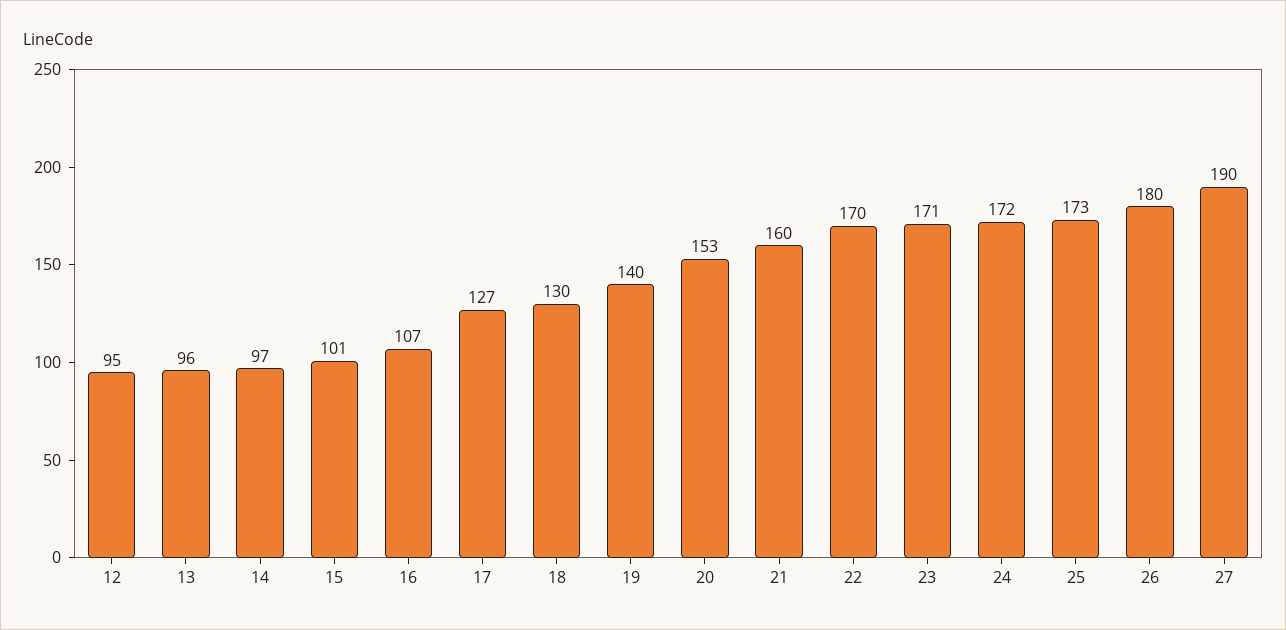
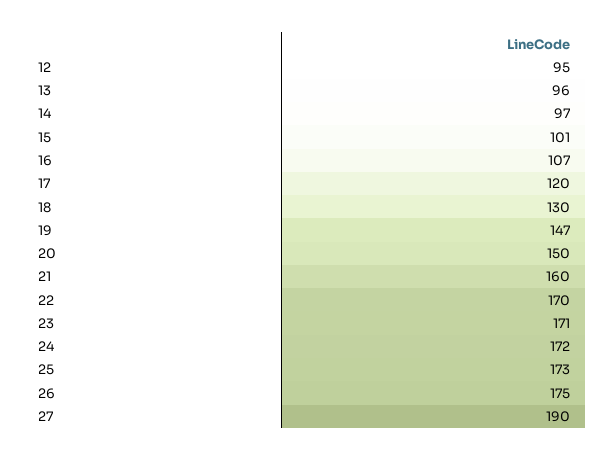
17: 127 -> 120
19: 140 -> 147
20: 153 -> 150
26: 180 -> 175

